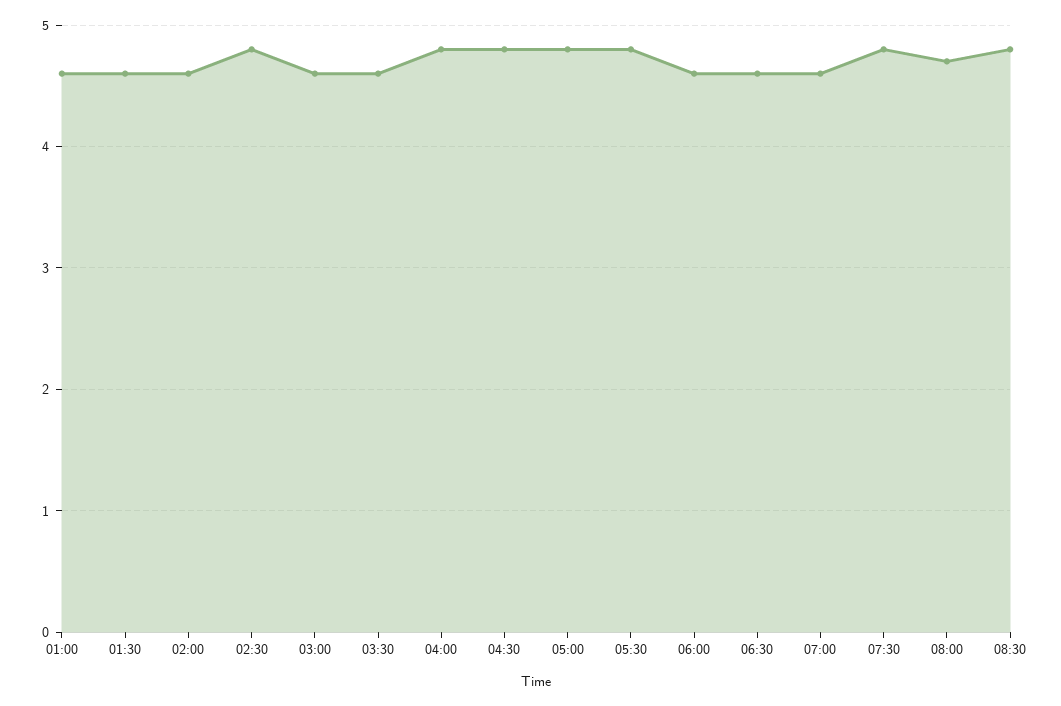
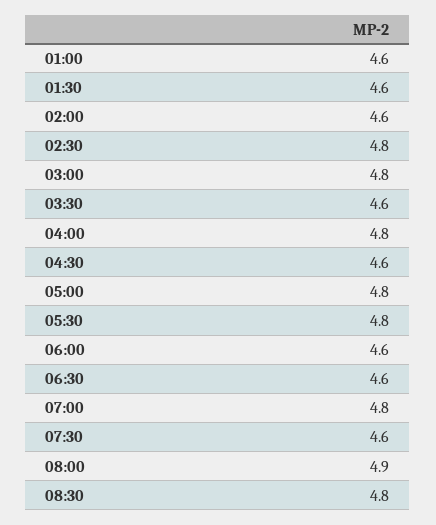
03:00: 4.6 -> 4.8
04:30: 4.8 -> 4.6
07:00: 4.6 -> 4.8
07:30: 4.8 -> 4.6
08:00: 4.7 -> 4.9

